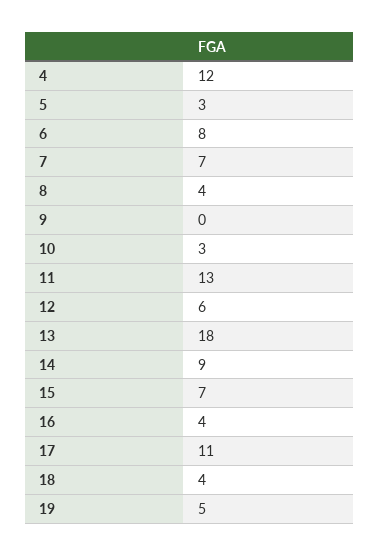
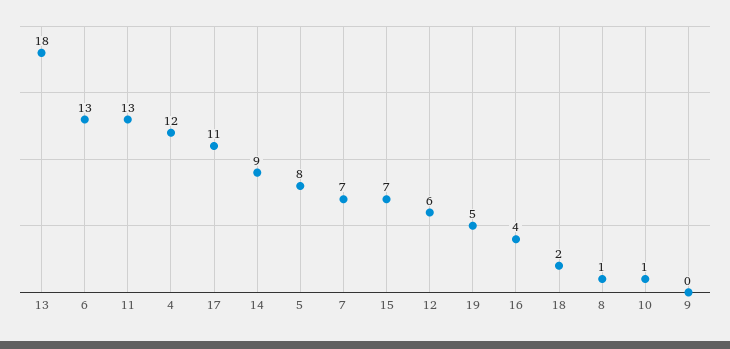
5: 3 -> 8
6: 8 -> 13
8: 4 -> 1
10: 3 -> 1
18: 4 -> 2

